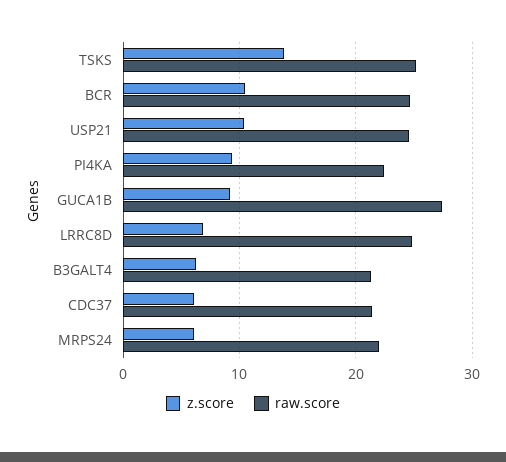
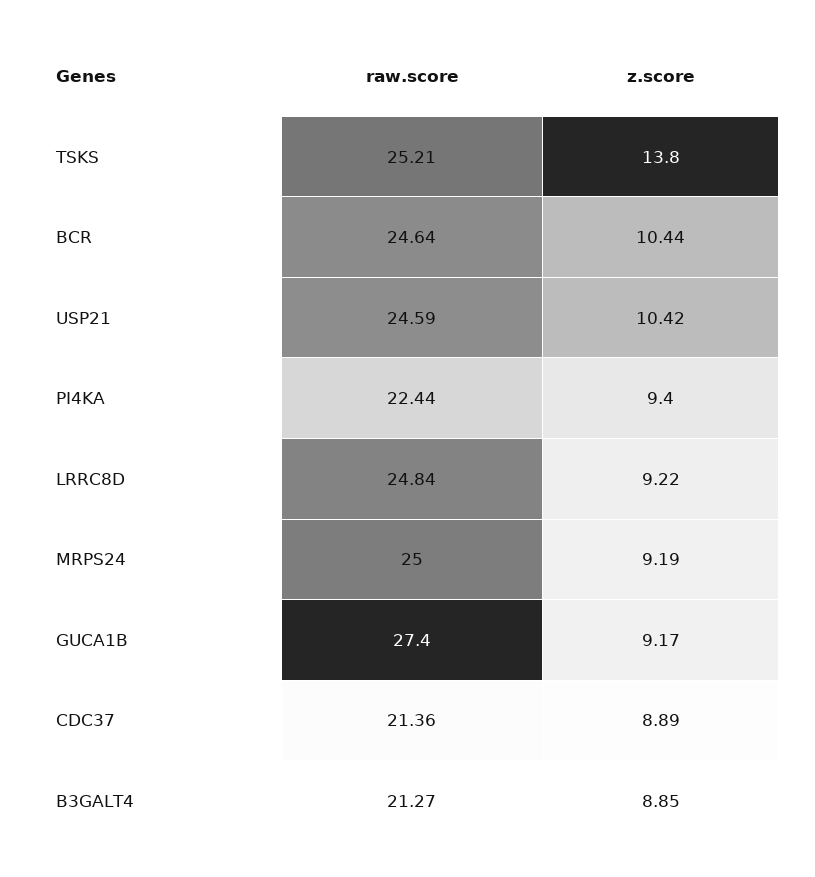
z.score, LRRC8D: 7 -> 9.22
z.score, B3GALT4: 6 -> 8.85
z.score, CDC37: 6 -> 8.89
z.score, MRPS24: 6 -> 9.19
raw.score, MRPS24: 22 -> 25

